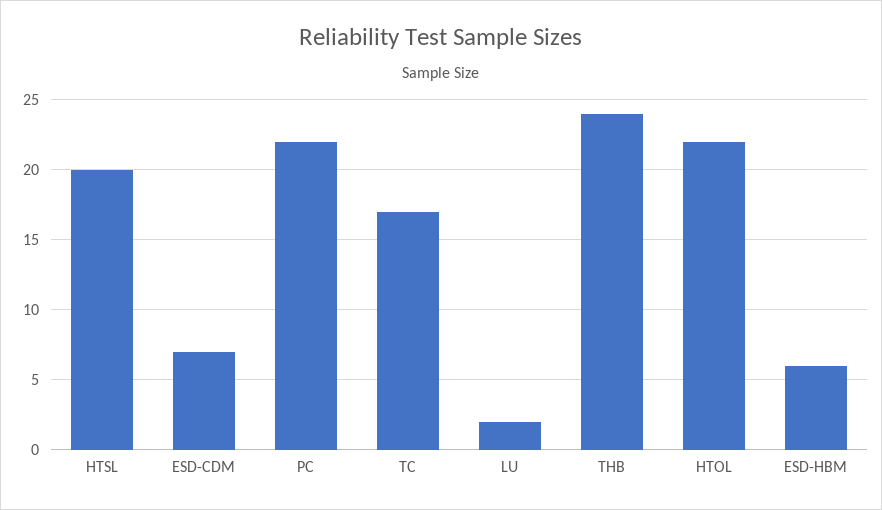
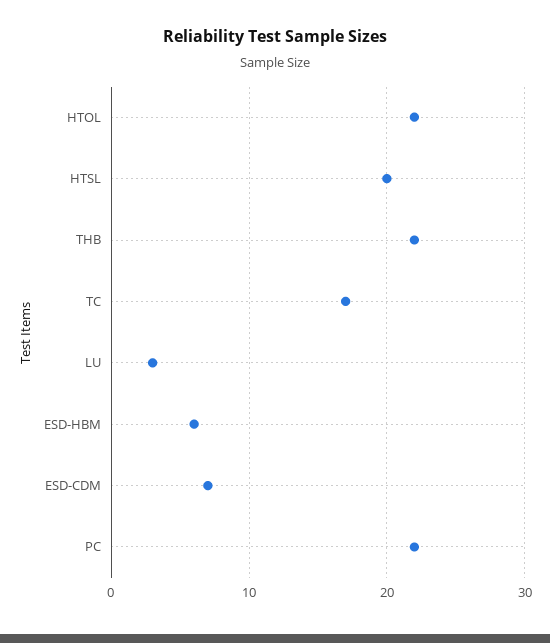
LU: 2 -> 3
THB: 24 -> 22

